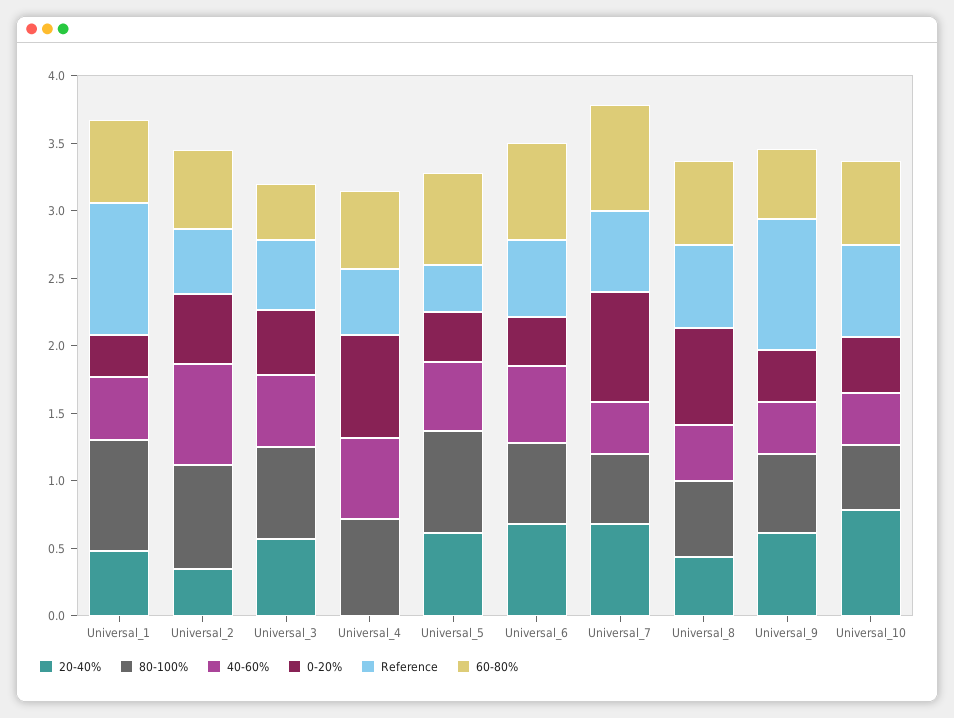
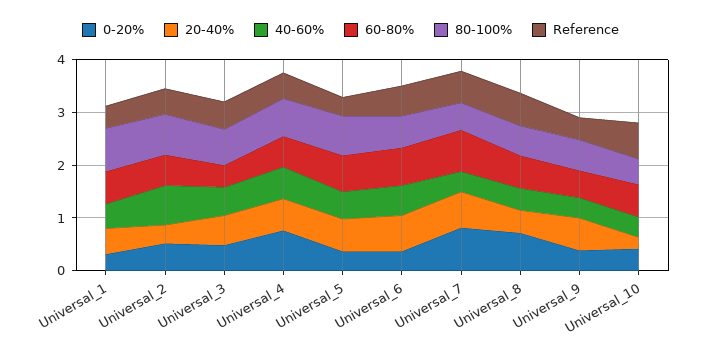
Reference, Universal_1: 1 -> 0.4
20-40%, Universal_4: 0 -> 0.6
Reference, Universal_9: 1 -> 0.4
20-40%, Universal_10: 0.8 -> 0.2

